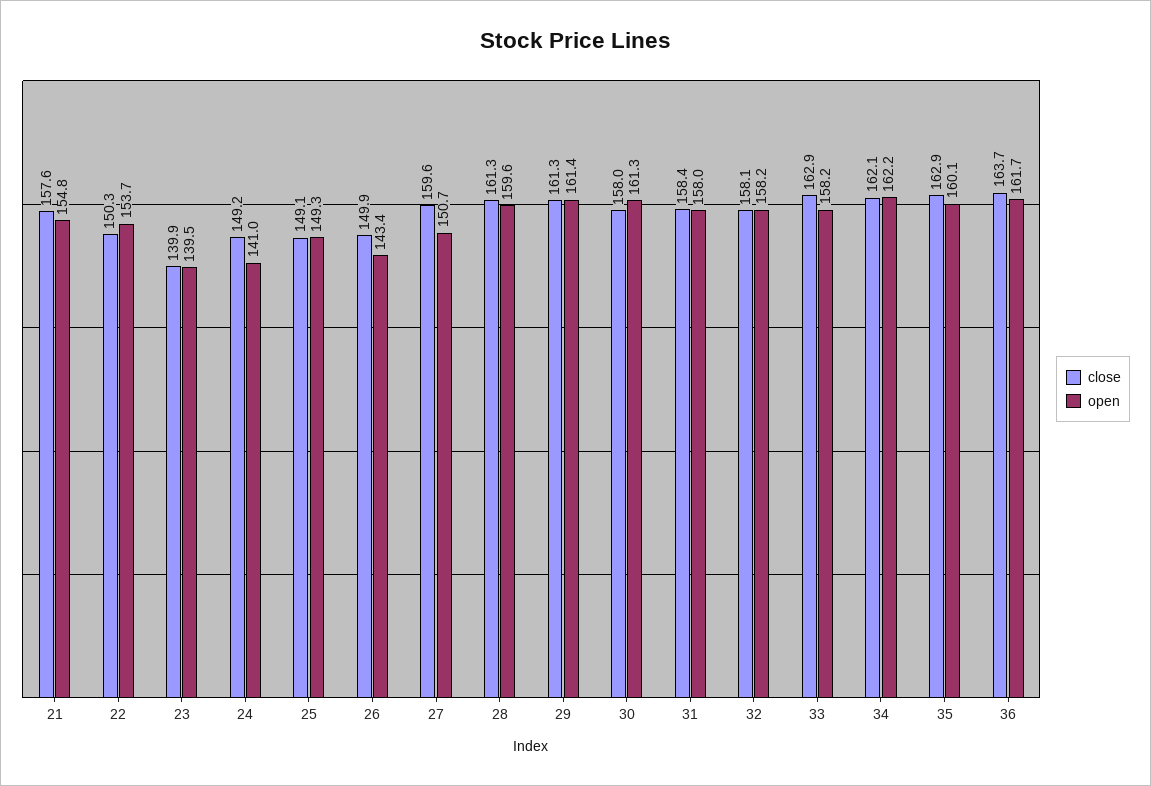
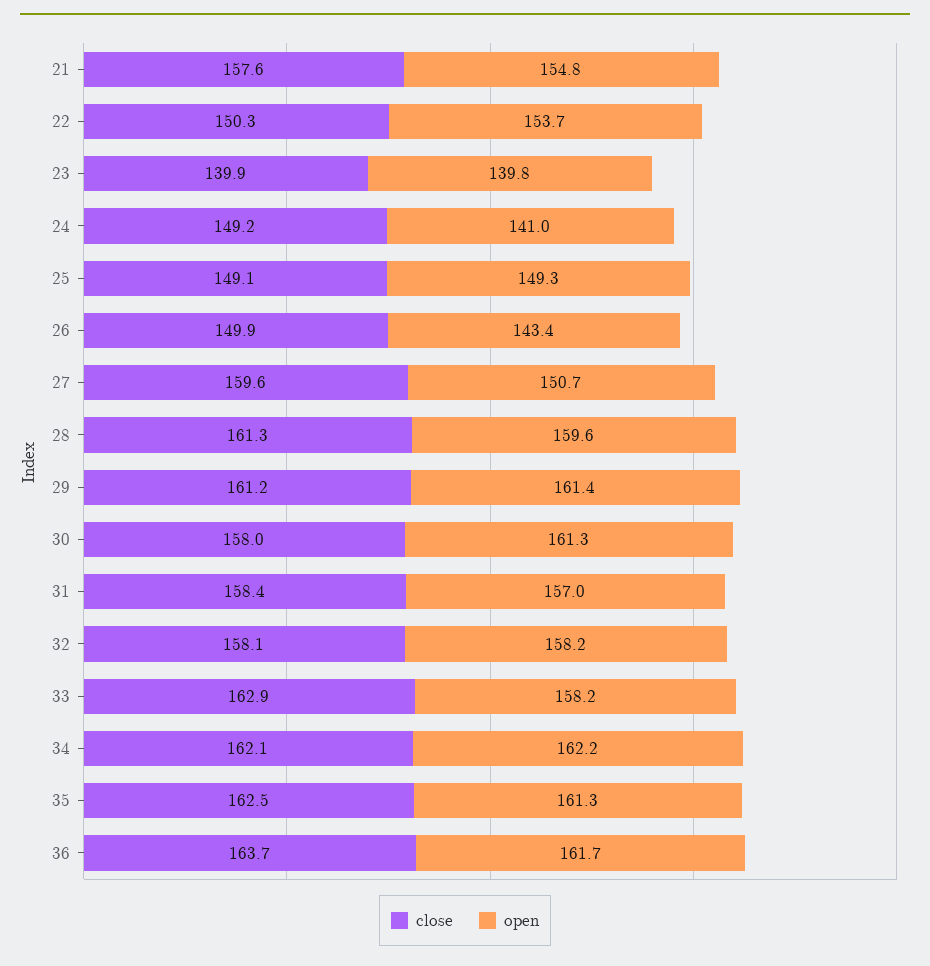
open, 23: 139.5 -> 139.8
close, 29: 161.3 -> 161.2
open, 31: 158 -> 157
close, 35: 162.9 -> 162.5
open, 35: 160.1 -> 161.3

